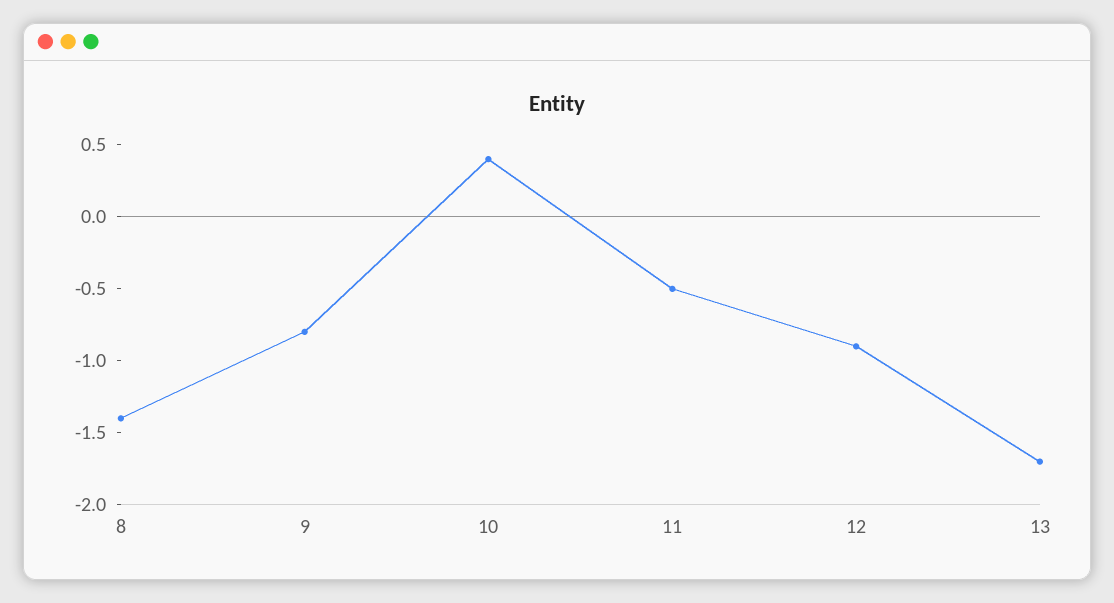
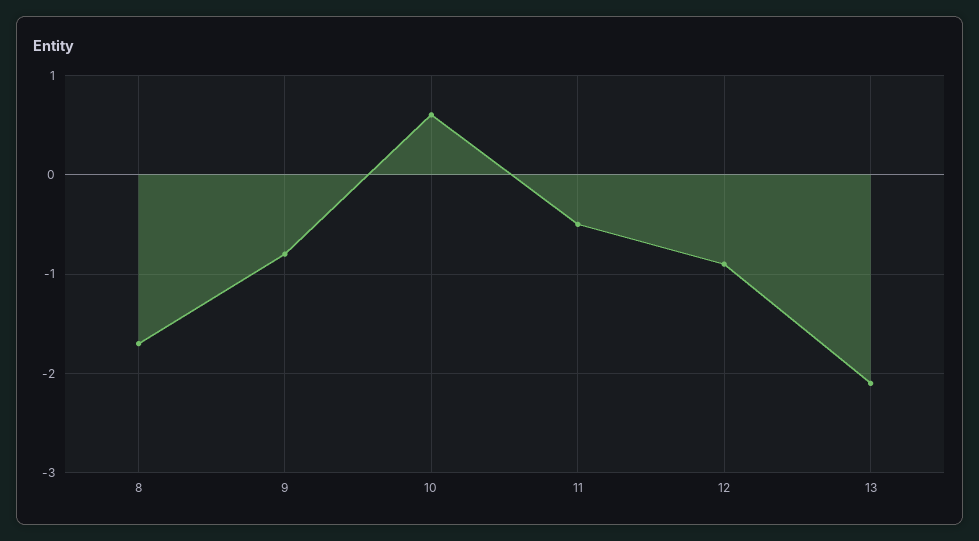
8: -1.4 -> -1.7
10: 0.4 -> 0.6
13: -1.7 -> -2.1

